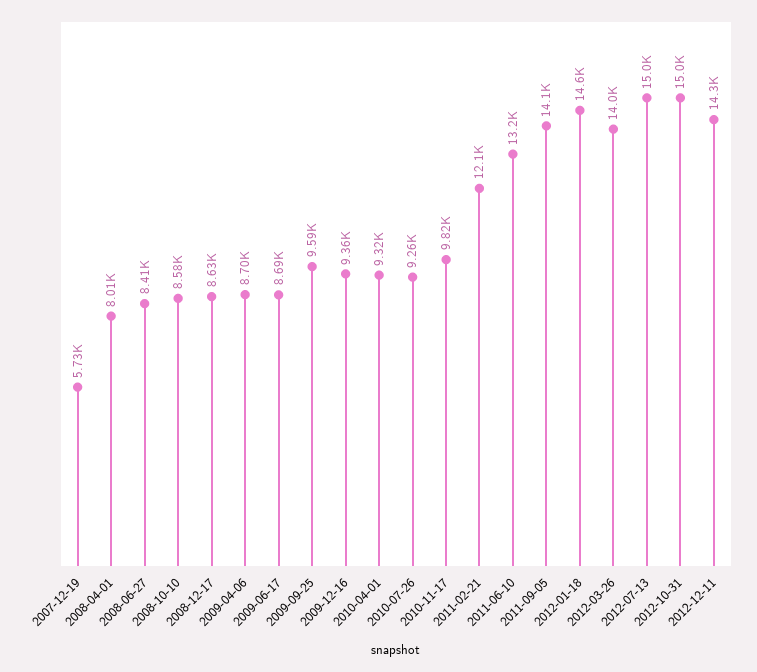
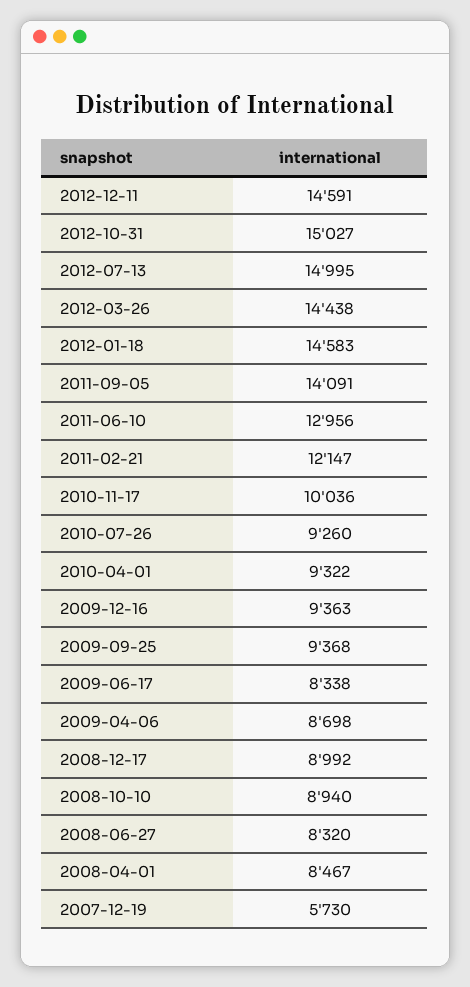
2008-04-01: 8010 -> 8467
2008-06-27: 8410 -> 8320
2008-10-10: 8580 -> 8940
2008-12-17: 8630 -> 8992
2009-06-17: 8690 -> 8338
2009-09-25: 9590 -> 9368
2010-11-17: 9820 -> 10036
2011-06-10: 13200 -> 12956
2012-03-26: 14000 -> 14438
2012-12-11: 14300 -> 14591

